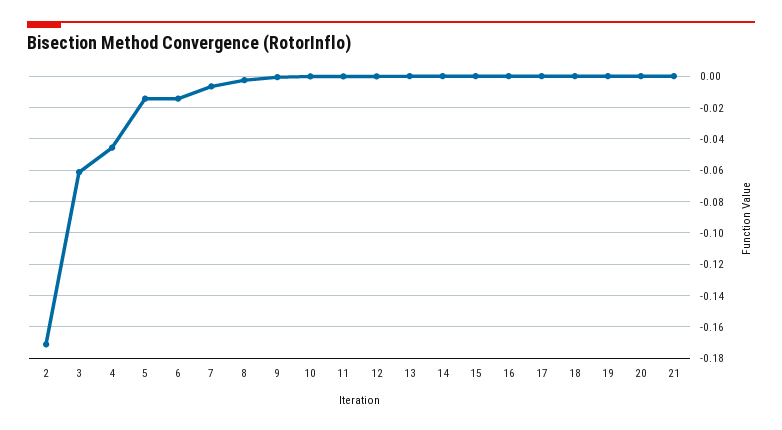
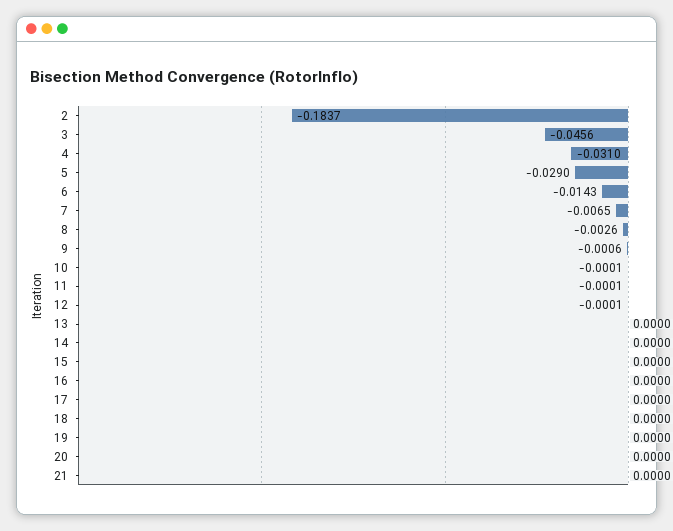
2: -0.17 -> -0.1837
3: -0.06 -> -0.0456
4: -0.045 -> -0.031
5: -0.015 -> -0.029

